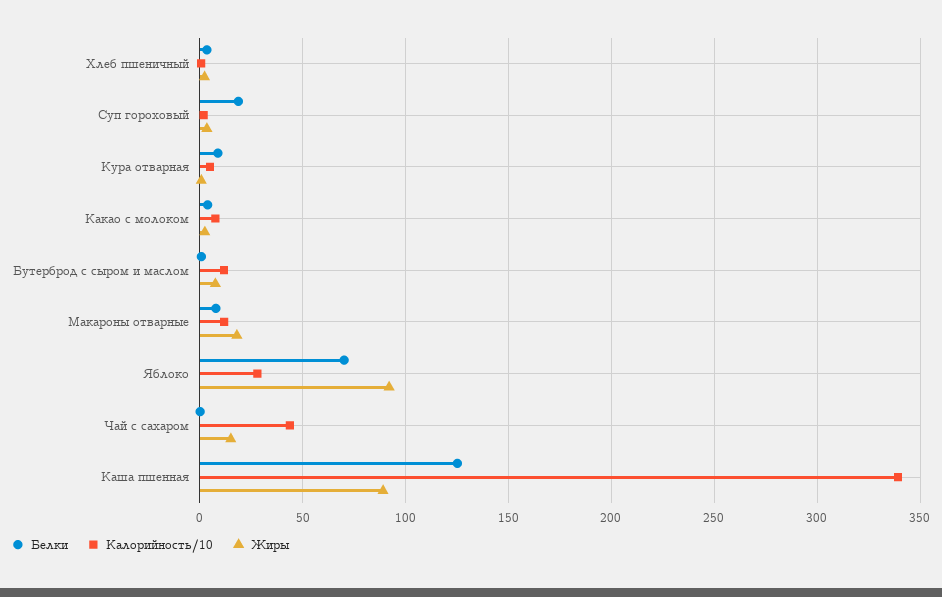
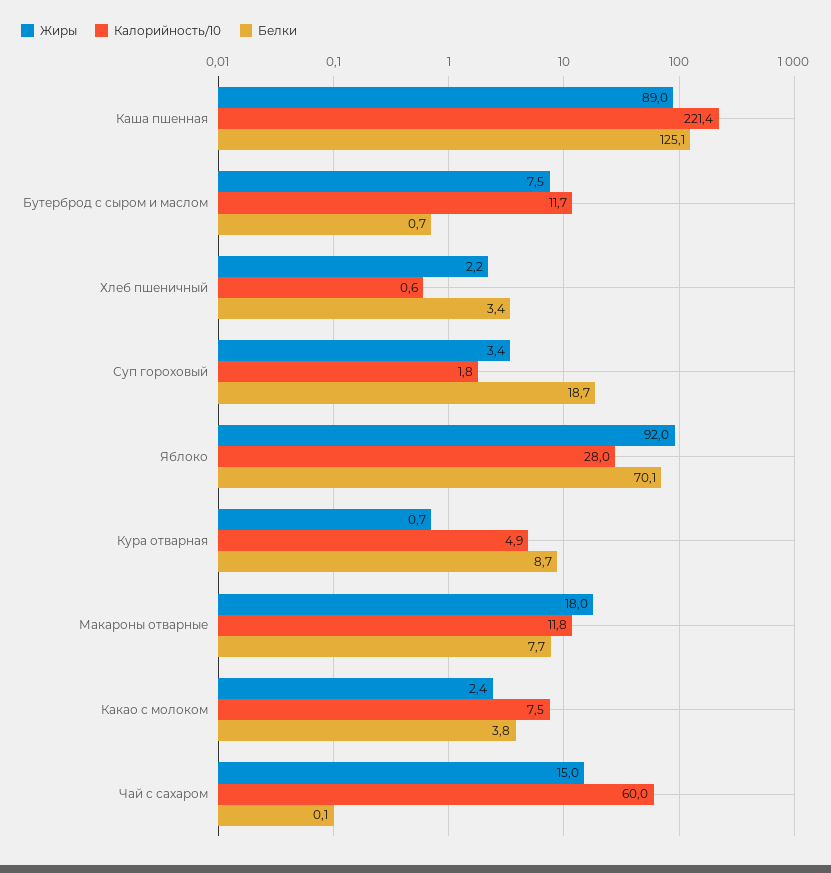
Калорийность/10, Чай с сахаром: 45 -> 60
Калорийность/10, Каша пшенная: 340 -> 221.4

